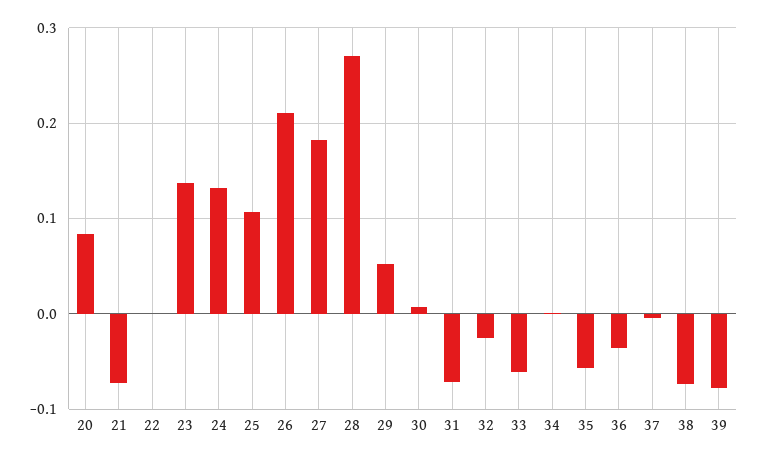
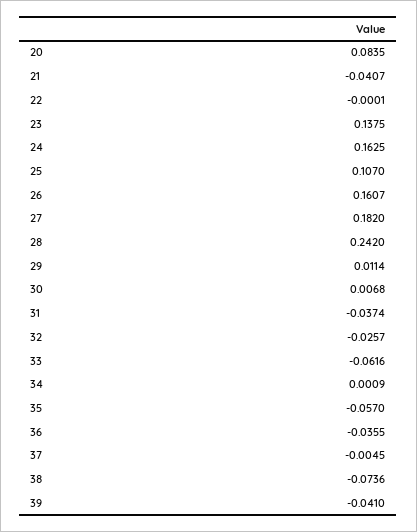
21: -0.07 -> -0.0407
24: 0.13 -> 0.1625
26: 0.21 -> 0.1607
28: 0.27 -> 0.242
29: 0.05 -> 0.0114
31: -0.07 -> -0.0374
39: -0.08 -> -0.041

